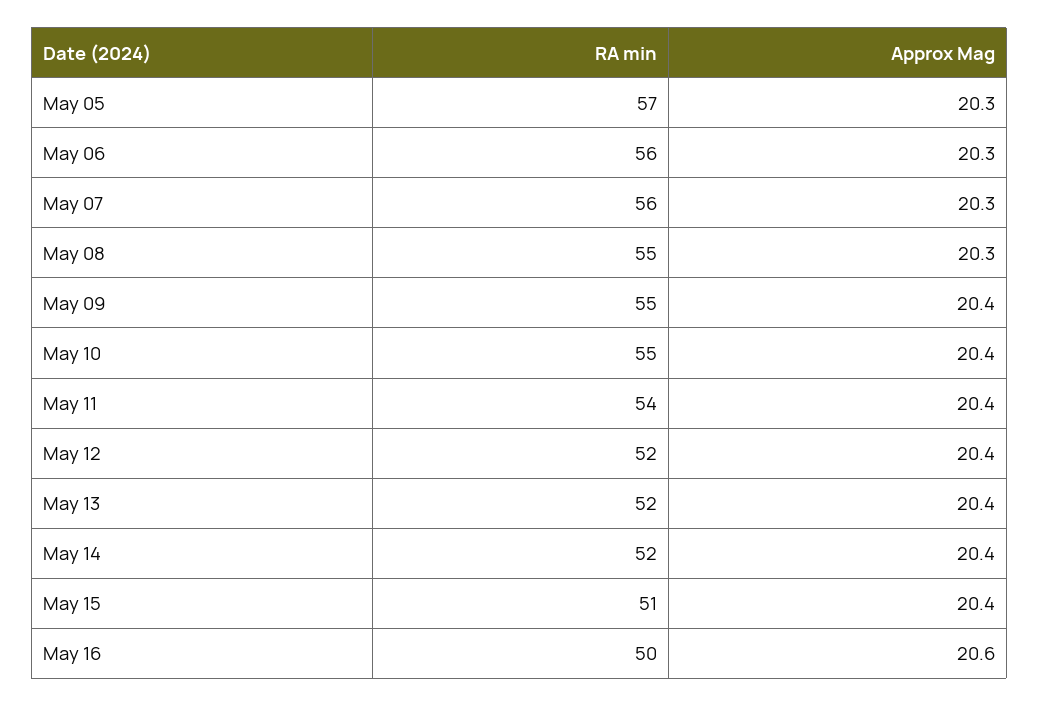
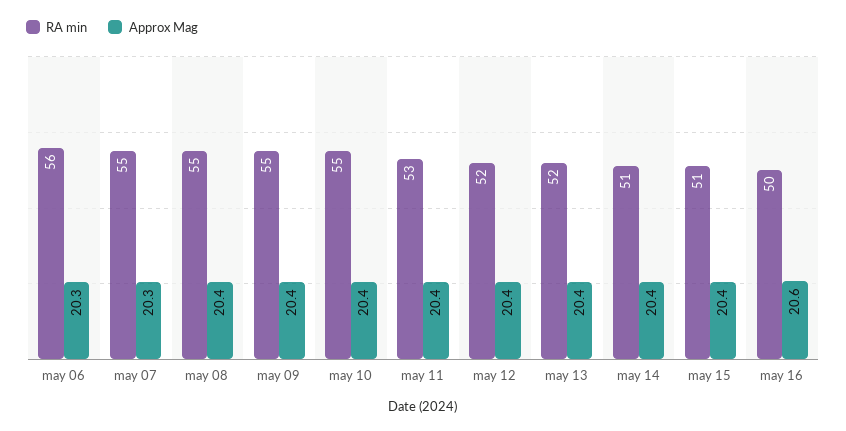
RA min, May 05: 57 -> none
Approx Mag, May 05: 20.3 -> none
RA min, May 07: 56 -> 55
Approx Mag, May 08: 20.3 -> 20.4
RA min, May 11: 54 -> 53
RA min, May 14: 52 -> 51

